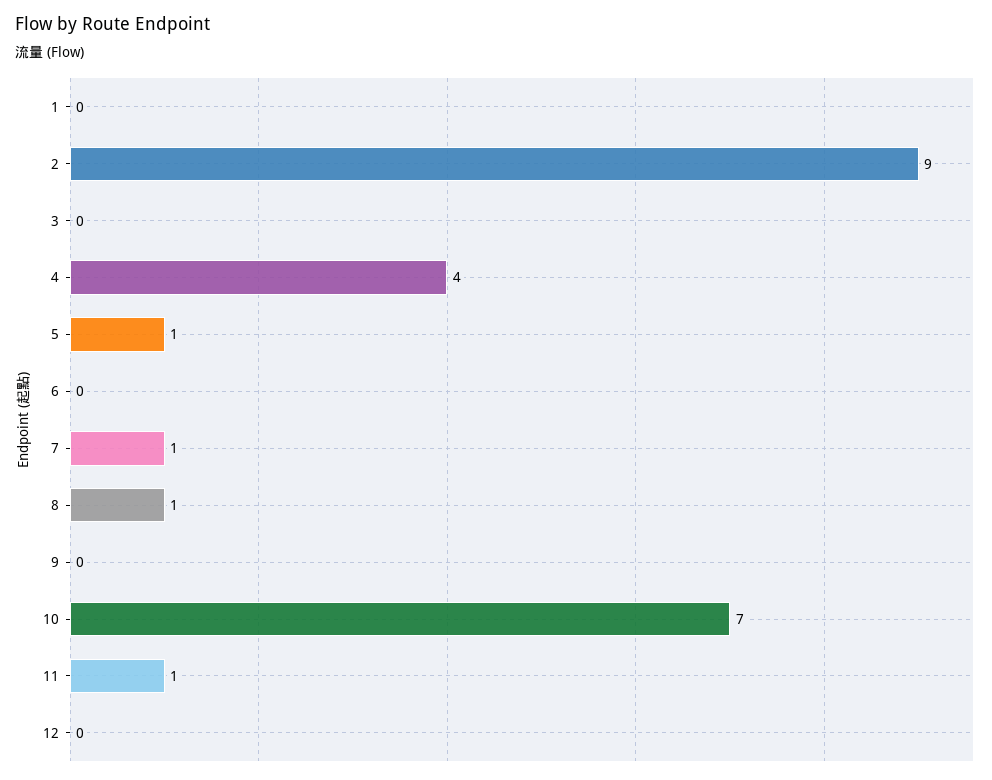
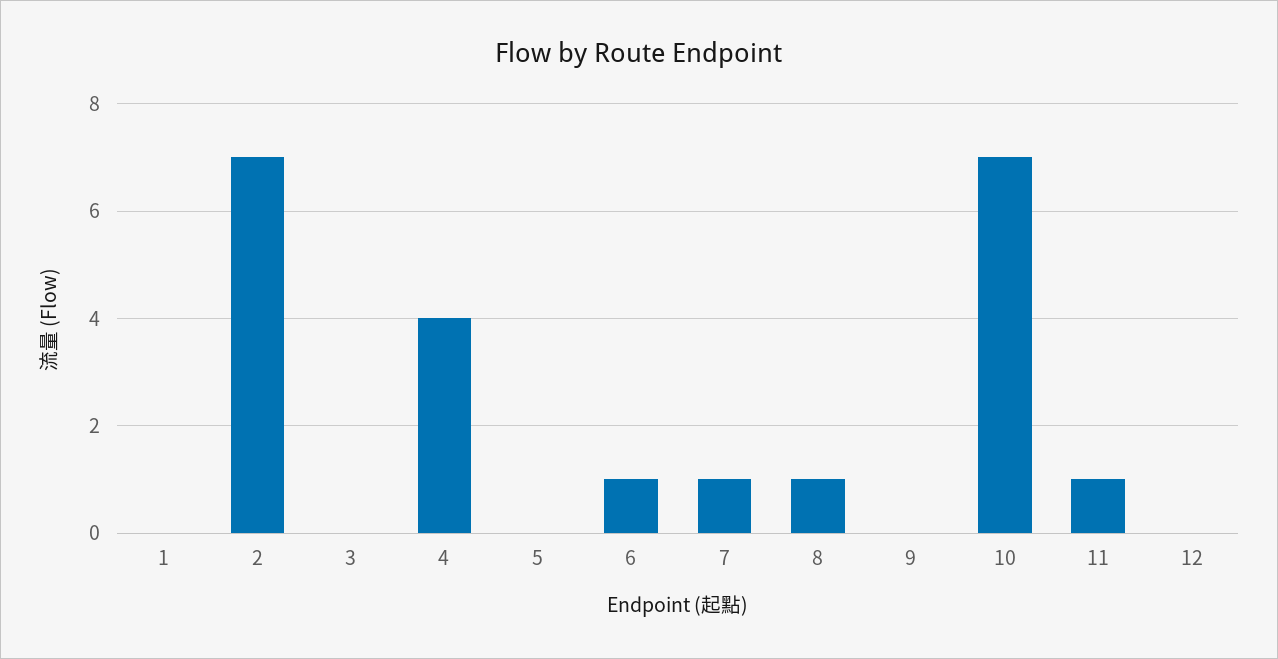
2: 9 -> 7
5: 1 -> 0
6: 0 -> 1

